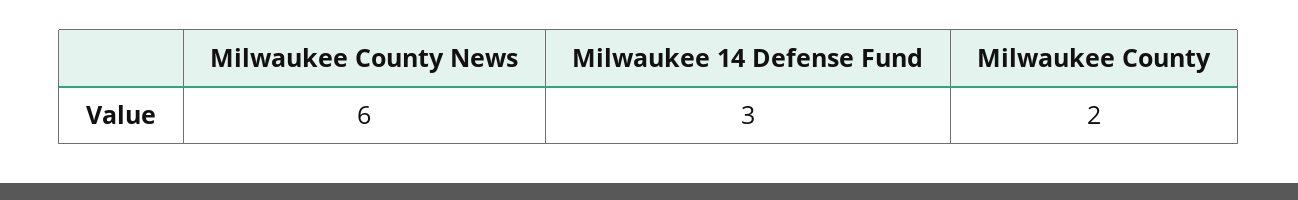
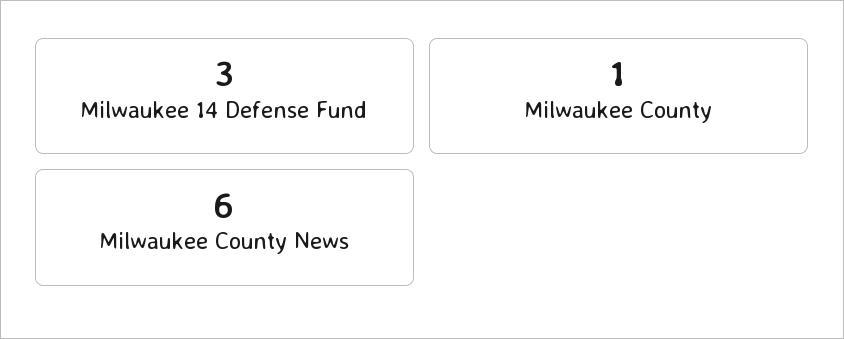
Milwaukee County: 2 -> 1

